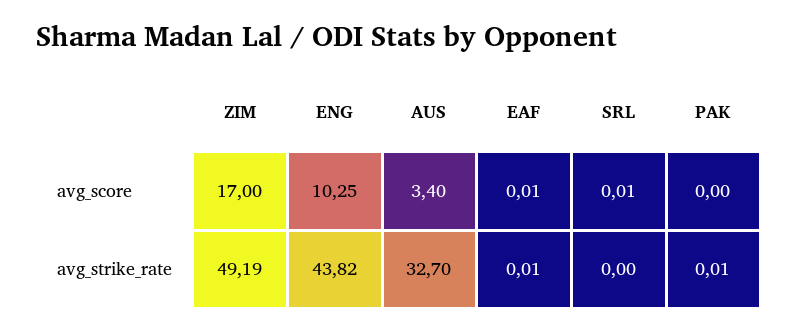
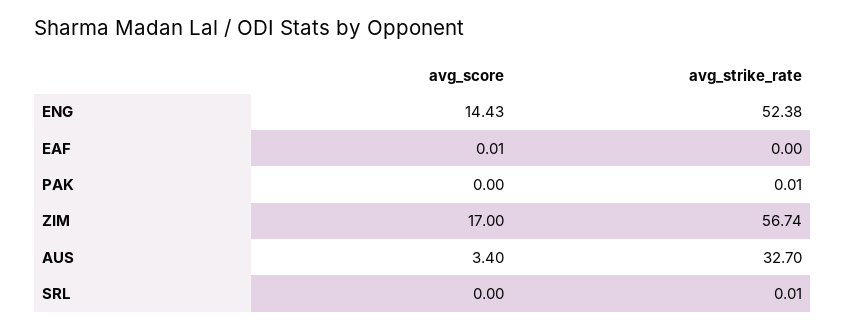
ENG, avg_score: 10.25 -> 14.43
SRL, avg_score: 0.01 -> 0
ZIM, avg_strike_rate: 49.19 -> 56.74
ENG, avg_strike_rate: 43.82 -> 52.38
EAF, avg_strike_rate: 0.01 -> 0
SRL, avg_strike_rate: 0 -> 0.01

